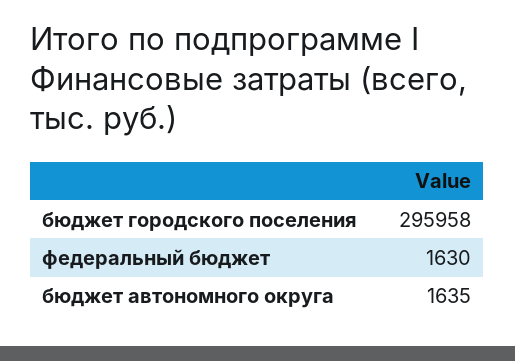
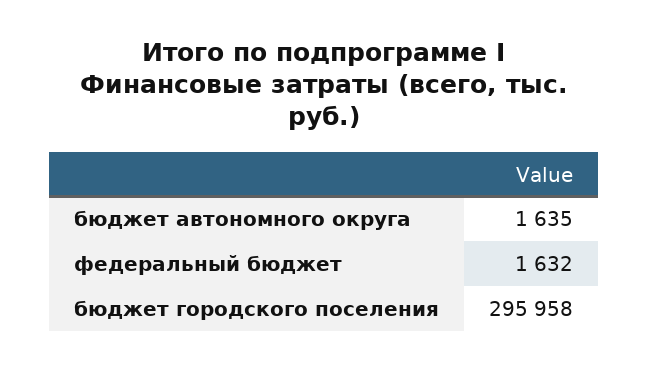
федеральный бюджет: 1630 -> 1632

